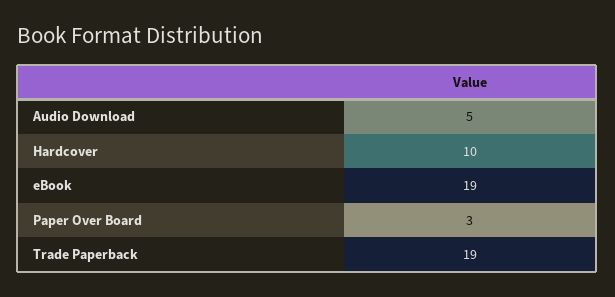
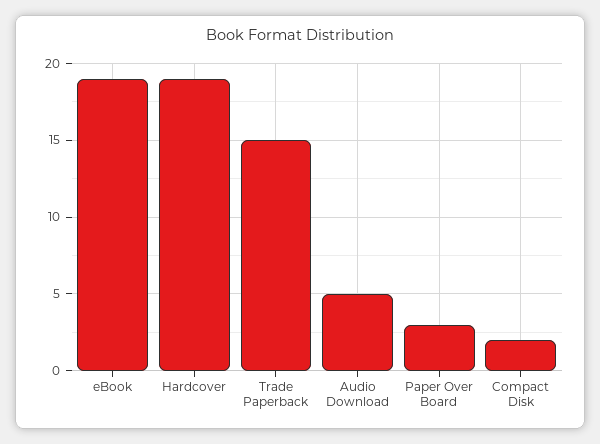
Hardcover: 10 -> 19
Trade Paperback: 19 -> 15
Compact Disk: none -> 2

